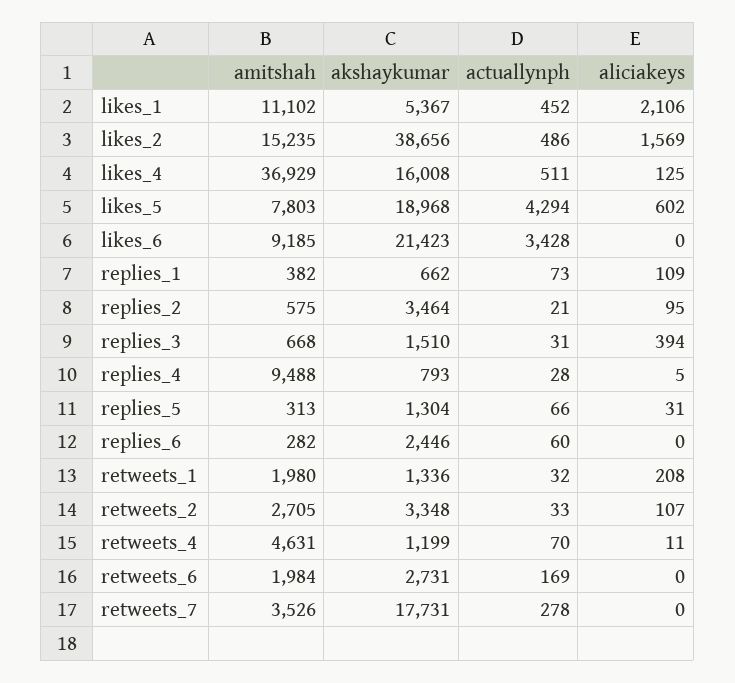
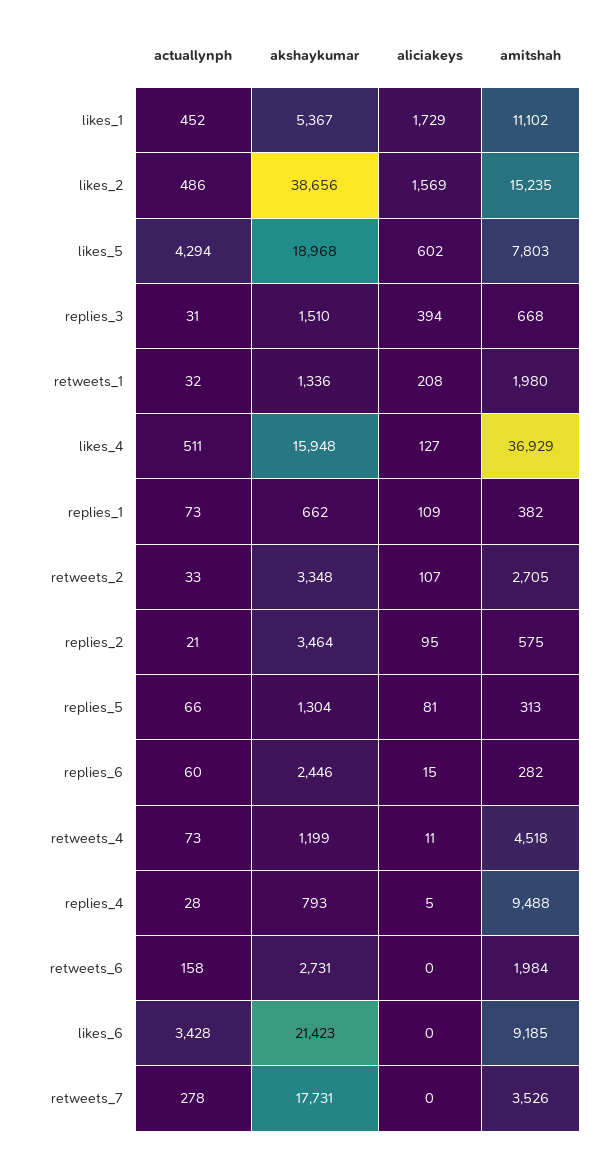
aliciakeys, likes_1: 2106 -> 1729
akshaykumar, likes_4: 16008 -> 15948
aliciakeys, likes_4: 125 -> 127
aliciakeys, replies_5: 31 -> 81
aliciakeys, replies_6: 0 -> 15
amitshah, retweets_4: 4631 -> 4518
actuallynph, retweets_4: 70 -> 73
actuallynph, retweets_6: 169 -> 158

